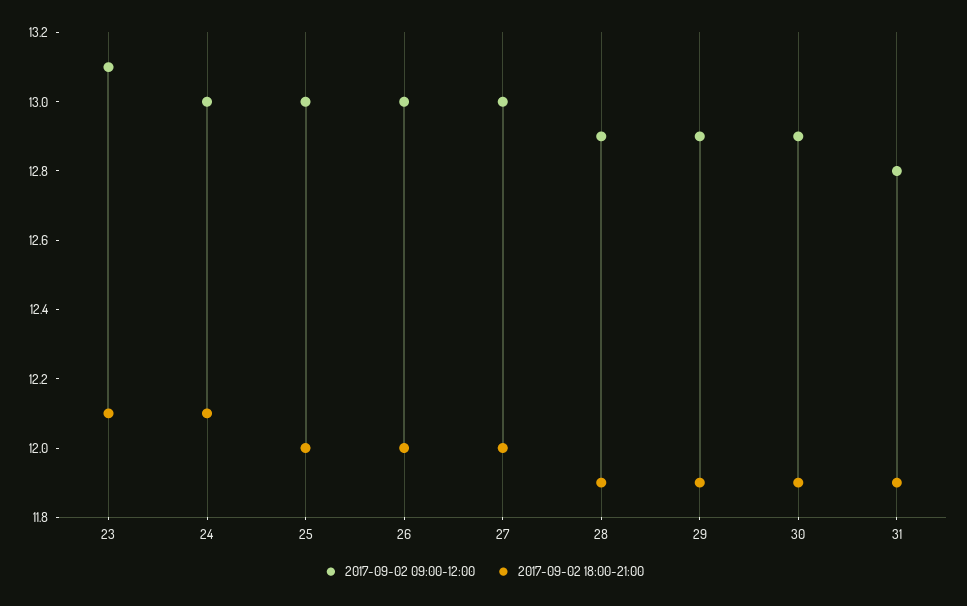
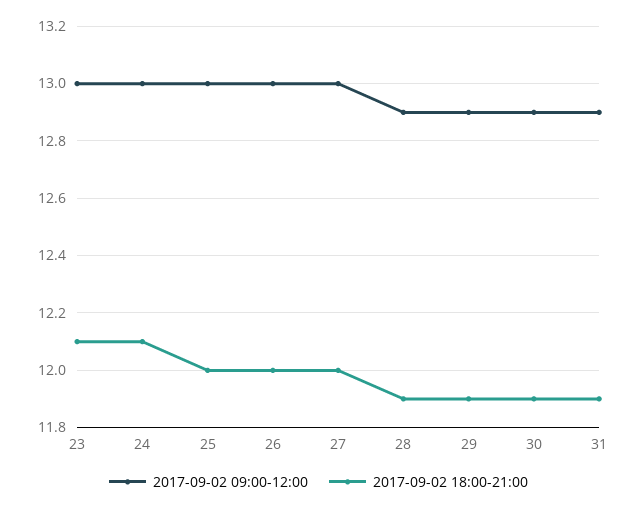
2017-09-02 09:00-12:00, 23: 13.1 -> 13
2017-09-02 09:00-12:00, 31: 12.8 -> 12.9

